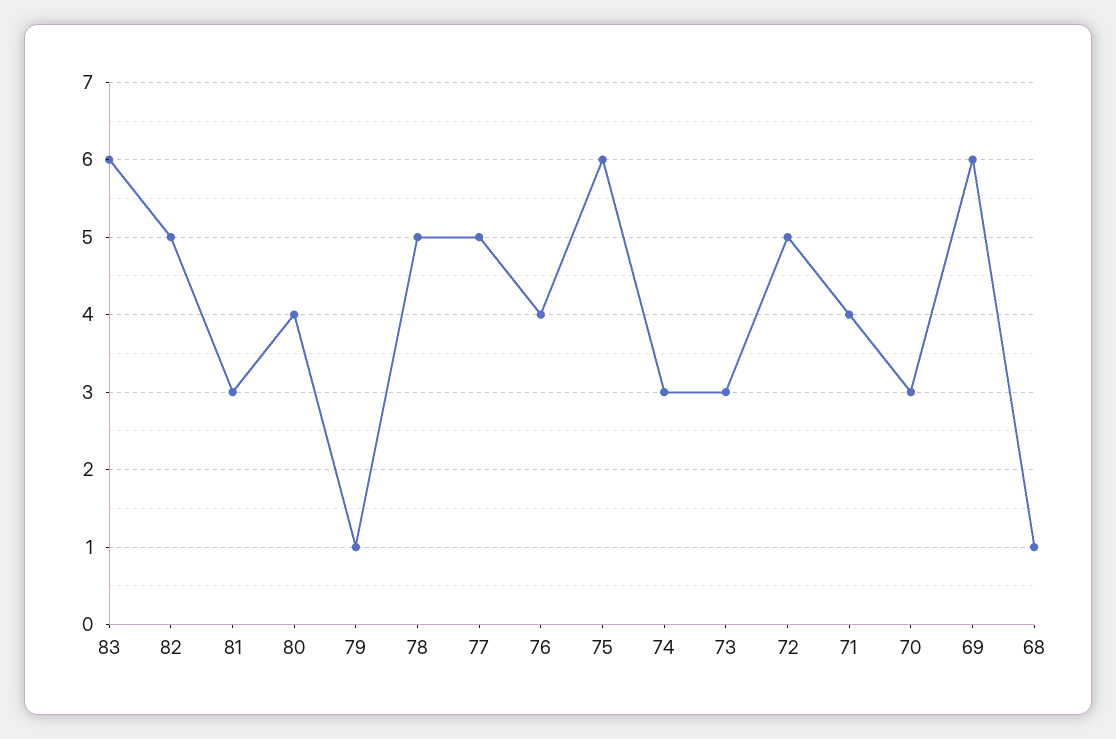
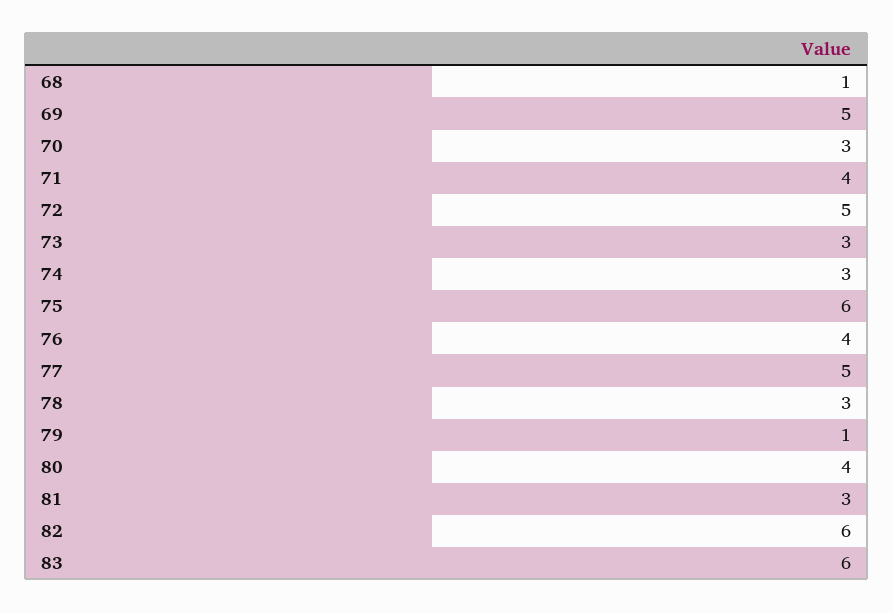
82: 5 -> 6
78: 5 -> 3
69: 6 -> 5

